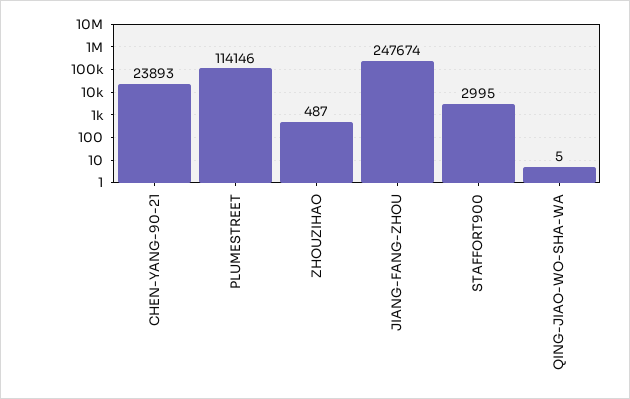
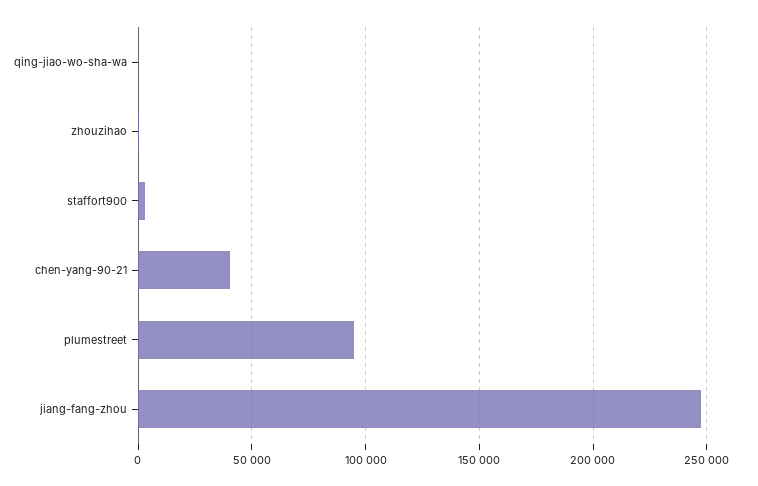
CHEN-YANG-90-21: 23893 -> 40000
PLUMESTREET: 114146 -> 95000

